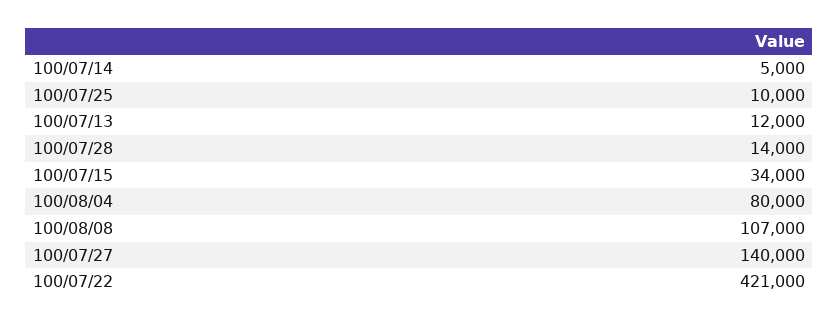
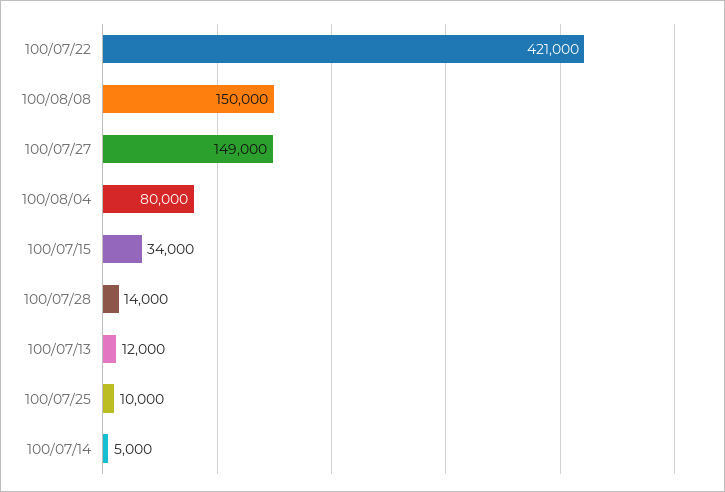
100/08/08: 107000 -> 150000
100/07/27: 140000 -> 149000

